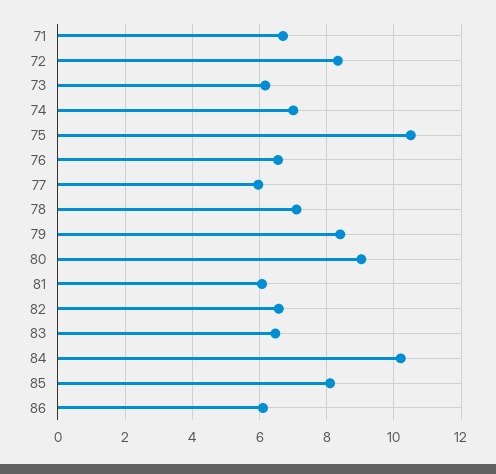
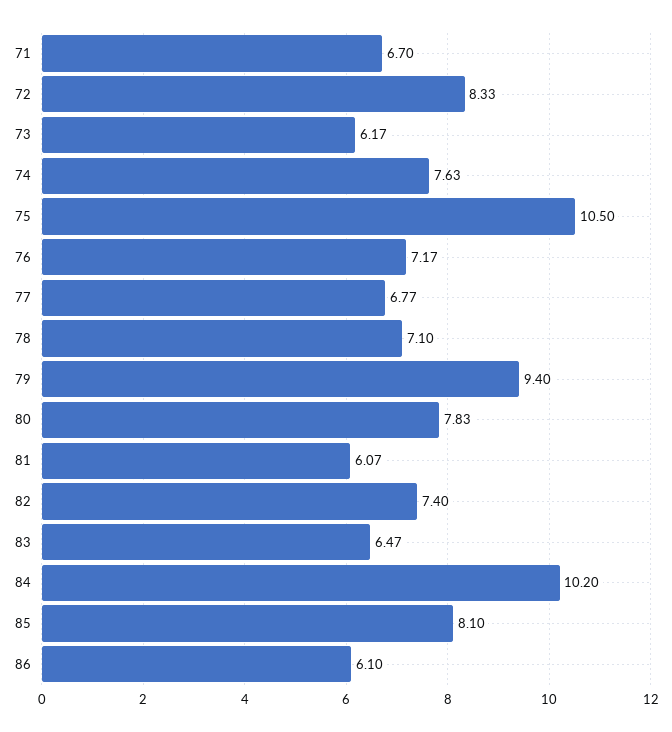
74: 7 -> 7.63
76: 6.6 -> 7.17
77: 6 -> 6.77
79: 8.4 -> 9.4
80: 9 -> 7.83
82: 6.6 -> 7.4

